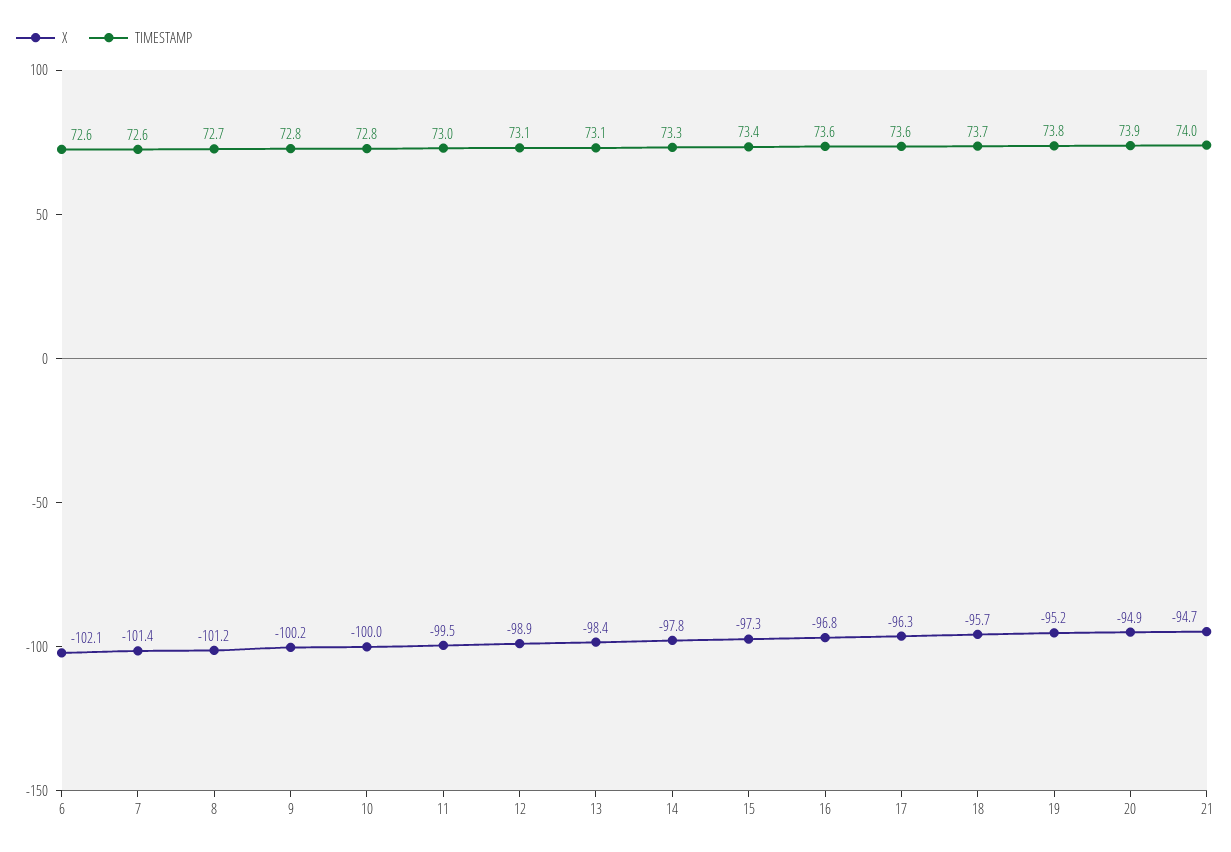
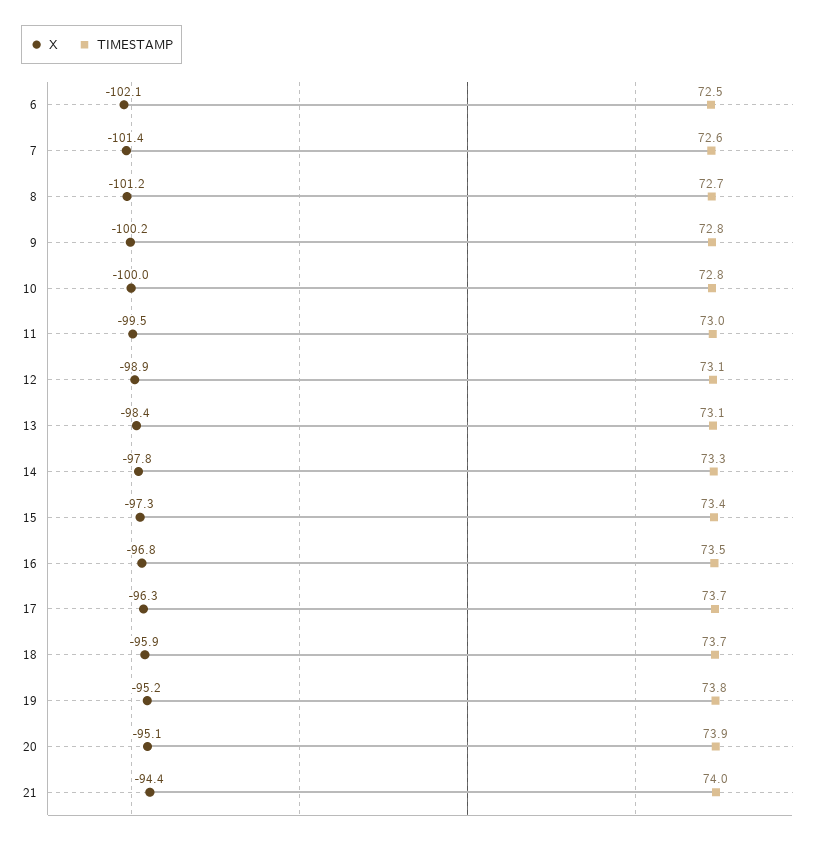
TIMESTAMP, 6: 72.6 -> 72.5
TIMESTAMP, 16: 73.6 -> 73.5
TIMESTAMP, 17: 73.6 -> 73.7
X, 18: -95.7 -> -95.9
X, 20: -94.9 -> -95.1
X, 21: -94.7 -> -94.4

